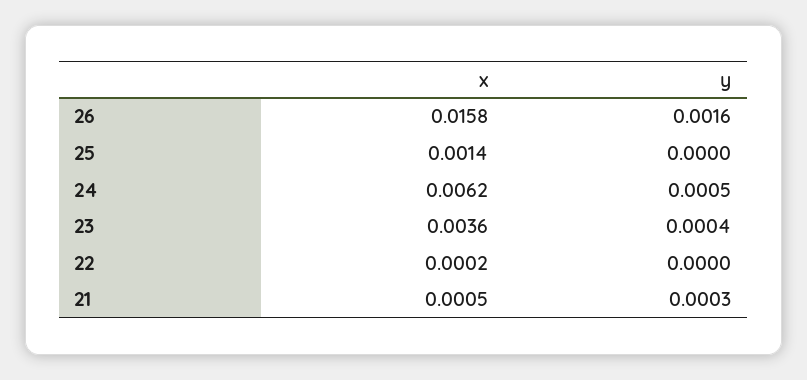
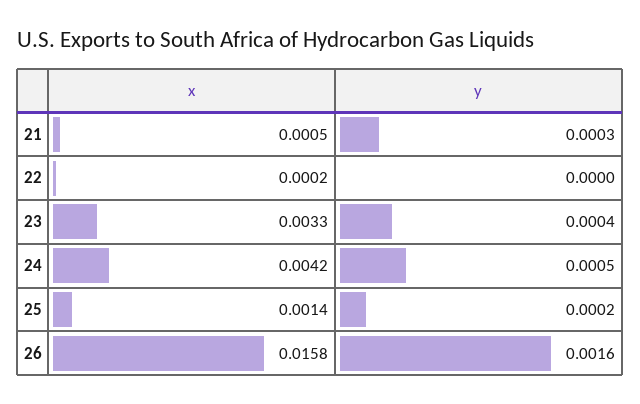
y, 25: 0 -> 0.0002
x, 24: 0.0062 -> 0.0042
x, 23: 0.0036 -> 0.0033

